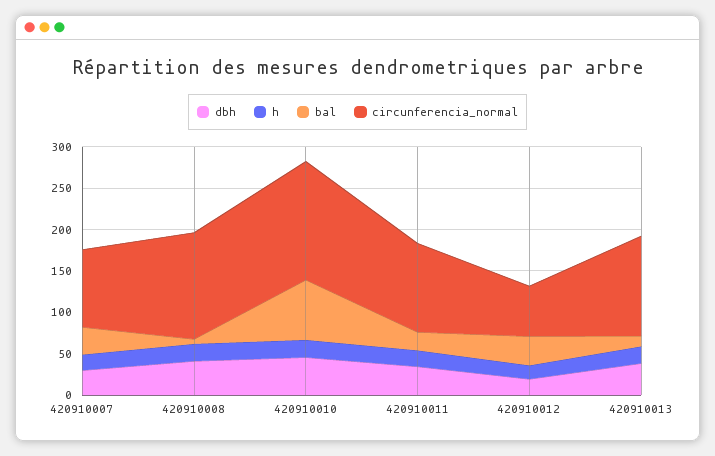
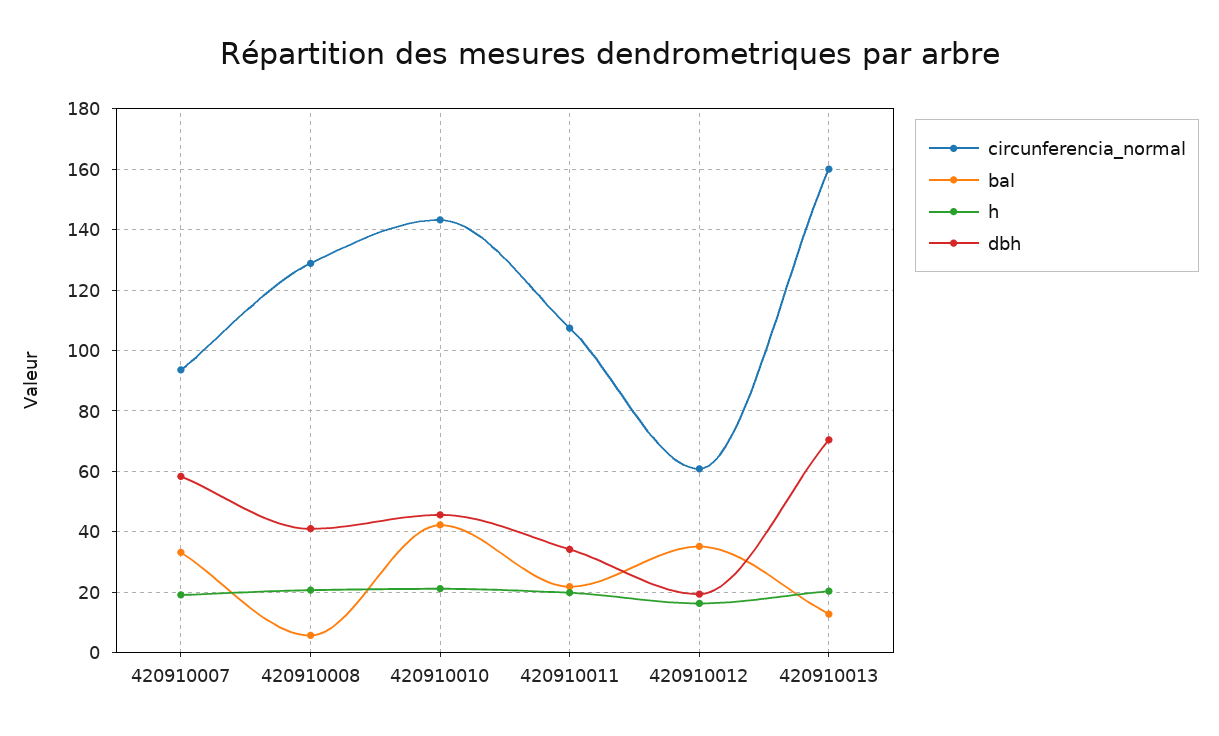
dbh, 420910007: 30 -> 58
bal, 420910010: 70 -> 42
dbh, 420910013: 40 -> 70
circunferencia_normal, 420910013: 120 -> 160

